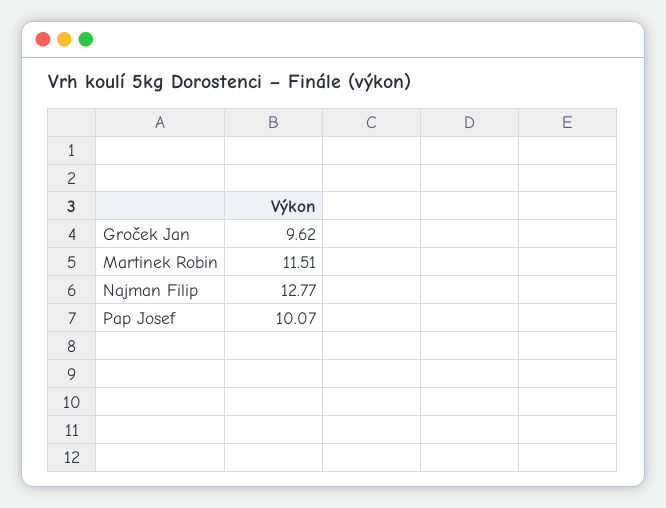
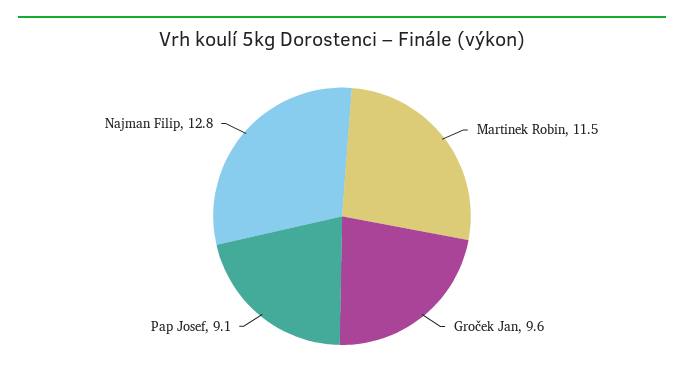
Pap Josef: 10.07 -> 9.1

